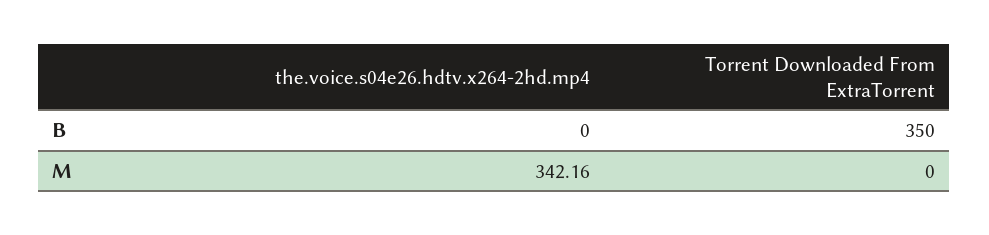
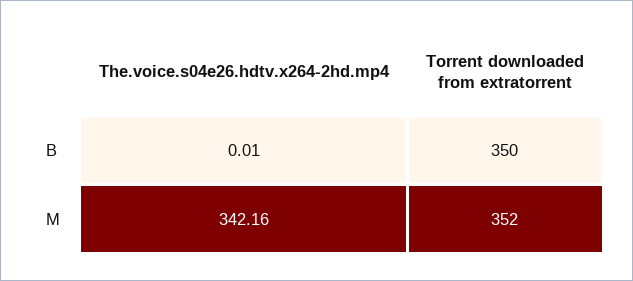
the.voice.s04e26.hdtv.x264-2hd.mp4, B: 0 -> 0.01
Torrent Downloaded From ExtraTorrent, M: 0 -> 352

